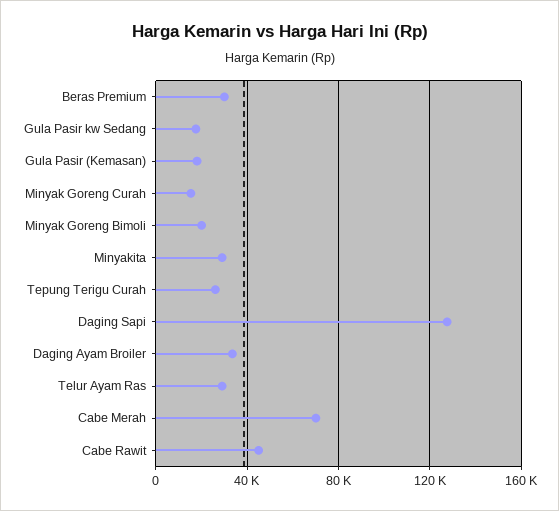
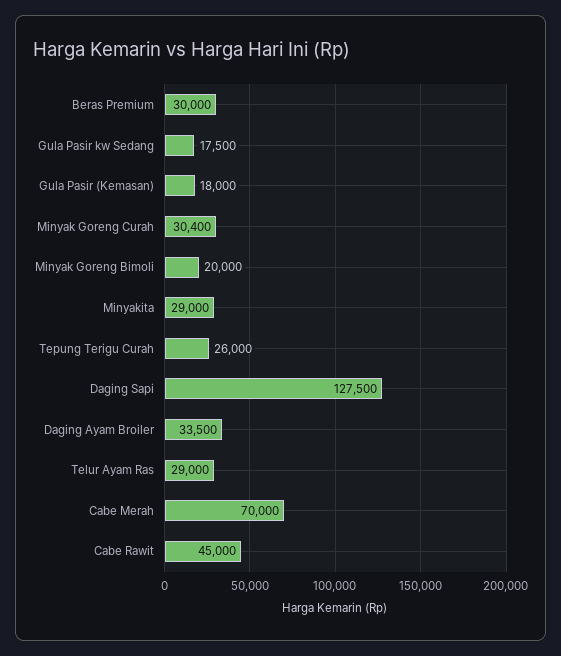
Minyak Goreng Curah: 15000 -> 30400

